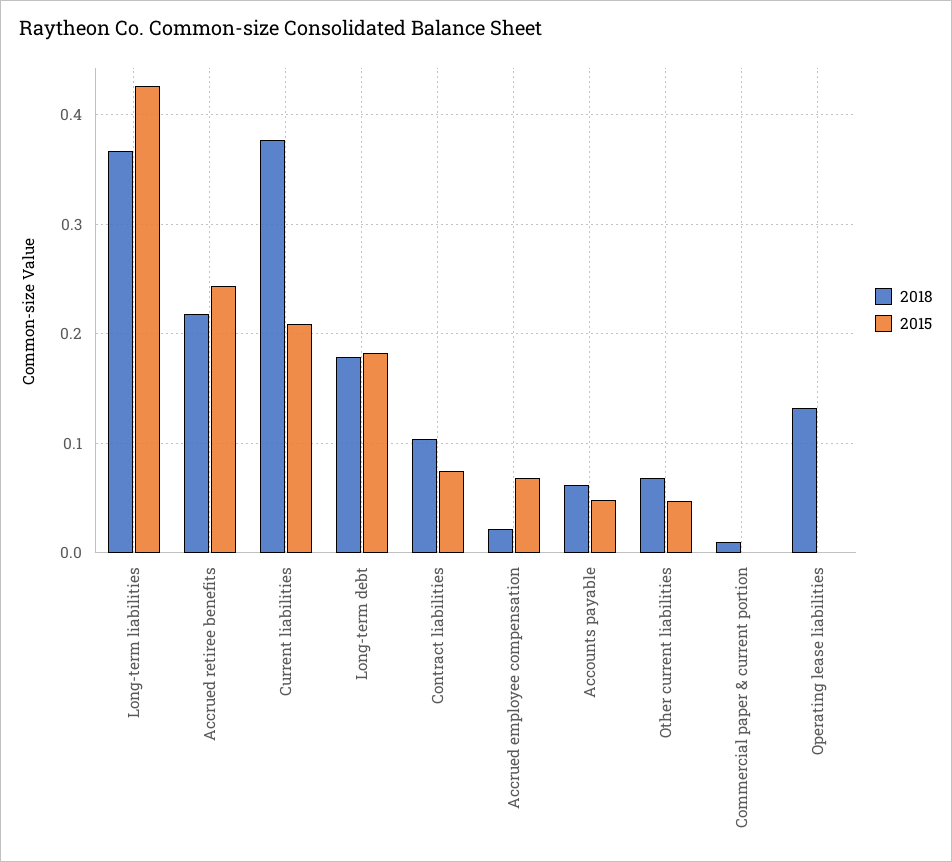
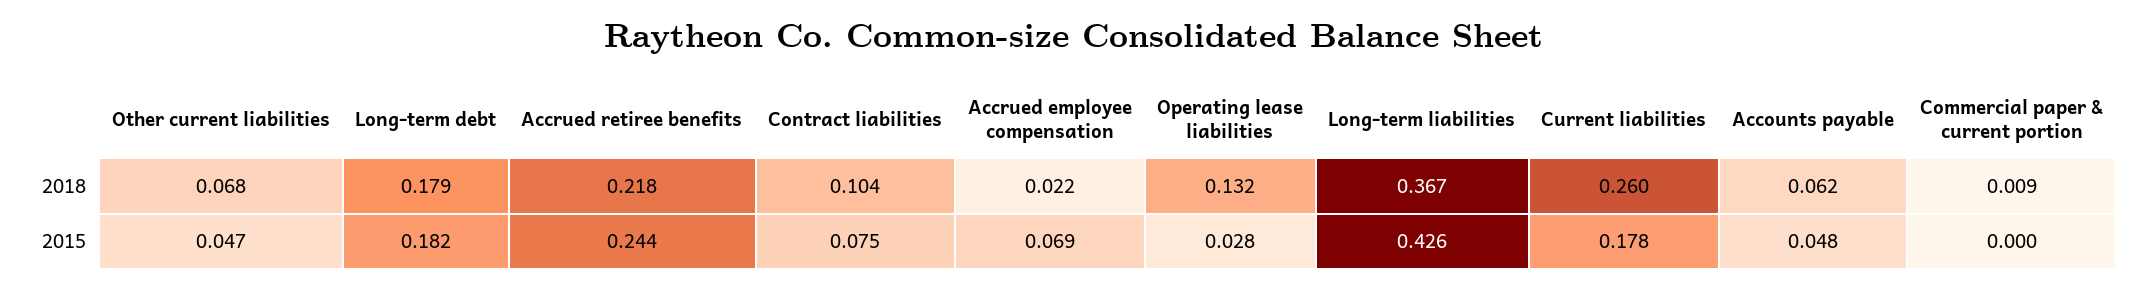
2018, Current liabilities: 0.38 -> 0.26
2015, Current liabilities: 0.21 -> 0.178
2015, Operating lease liabilities: 0 -> 0.028

